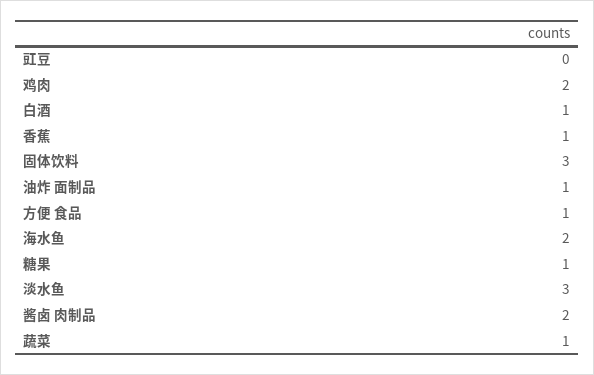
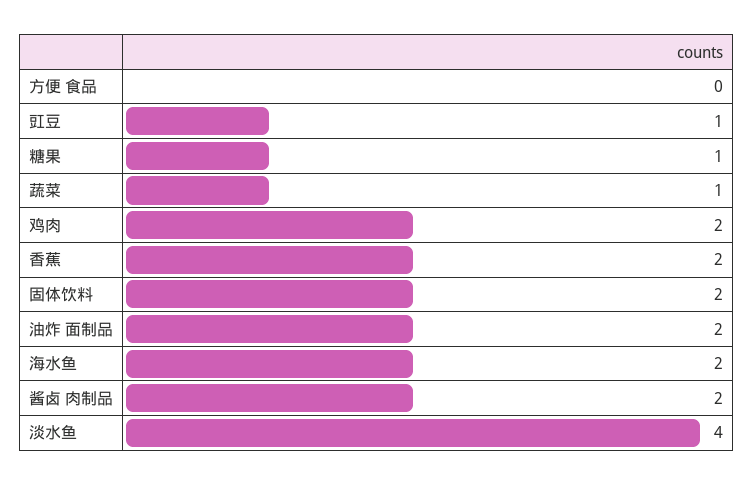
豇豆: 0 -> 1
白酒: 1 -> none
香蕉: 1 -> 2
固体饮料: 3 -> 2
油炸 面制品: 1 -> 2
方便 食品: 1 -> 0
淡水鱼: 3 -> 4

